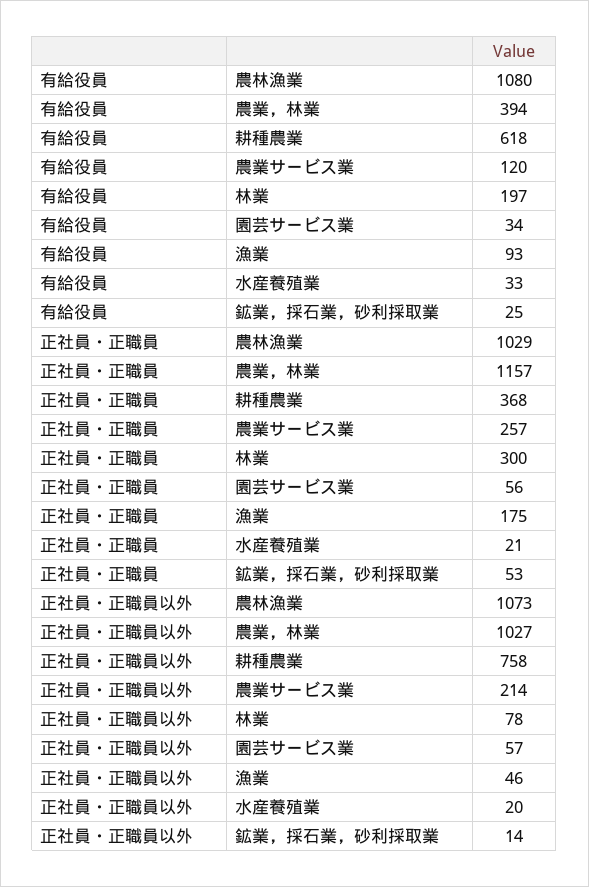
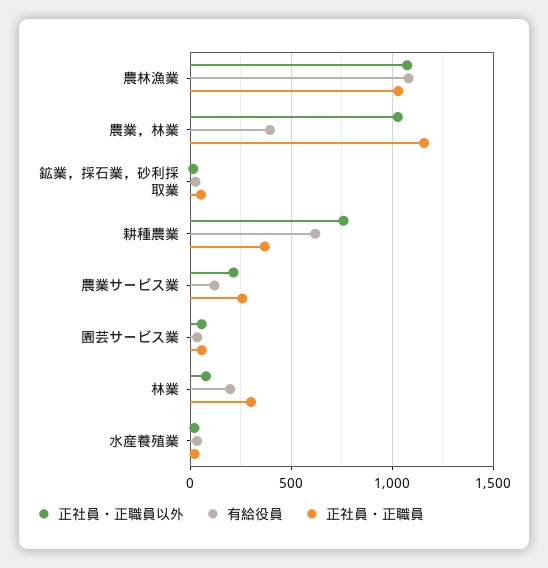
有給役員, 漁業: 93 -> none
正社員・正職員, 漁業: 175 -> none
正社員・正職員以外, 漁業: 46 -> none

